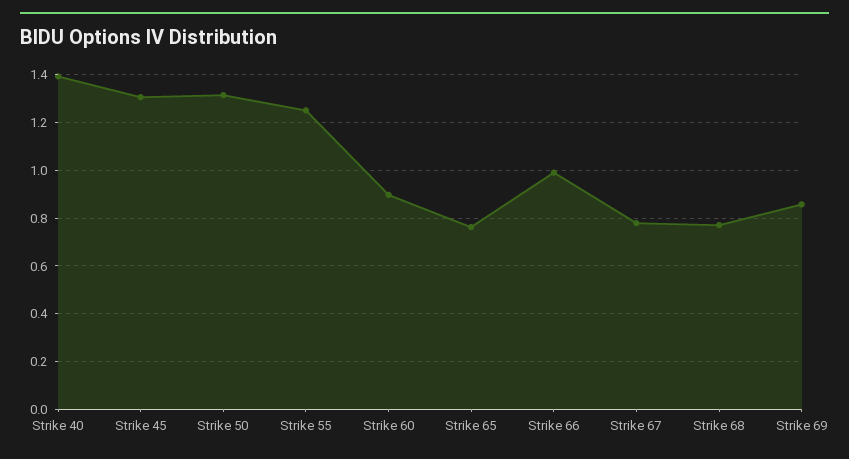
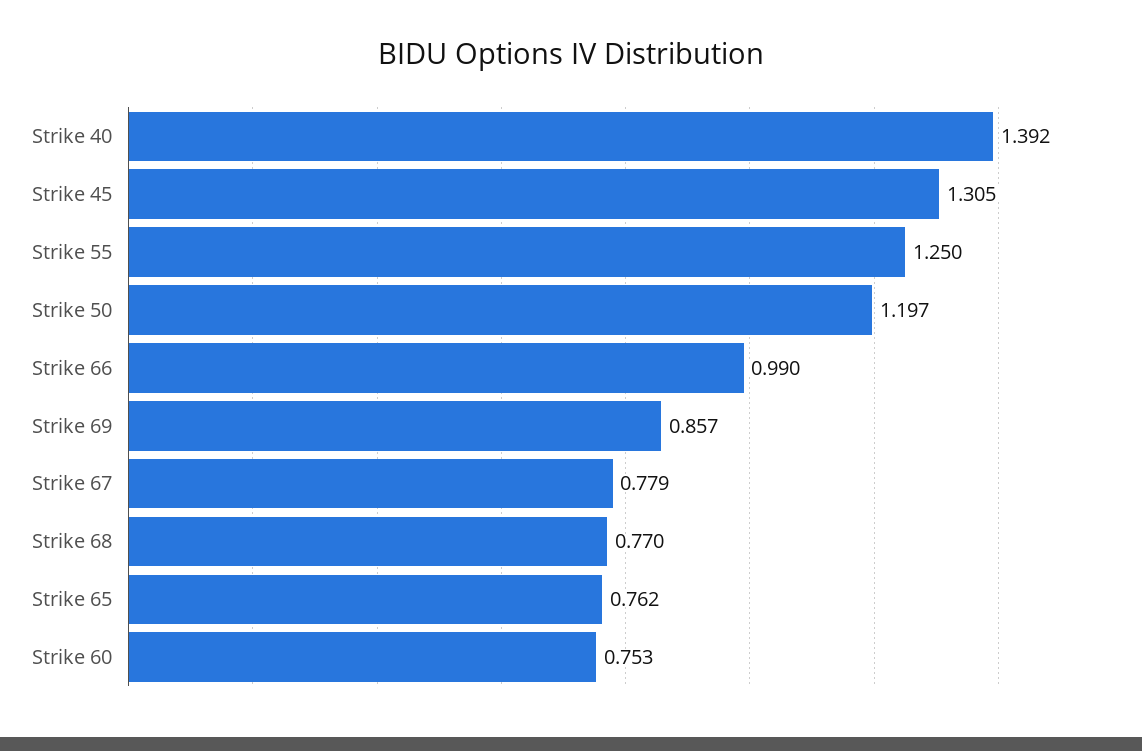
Strike 50: 1.3 -> 1.197
Strike 60: 0.9 -> 0.753

